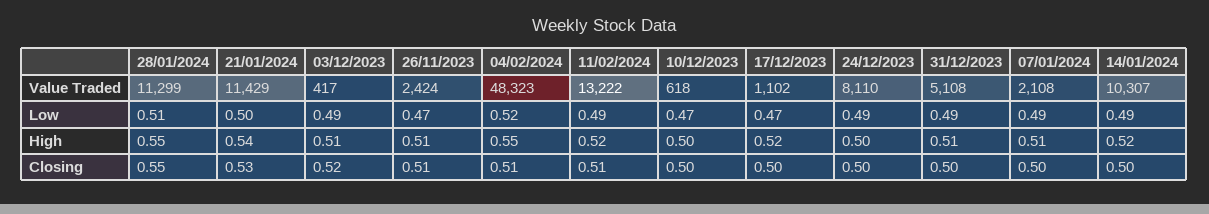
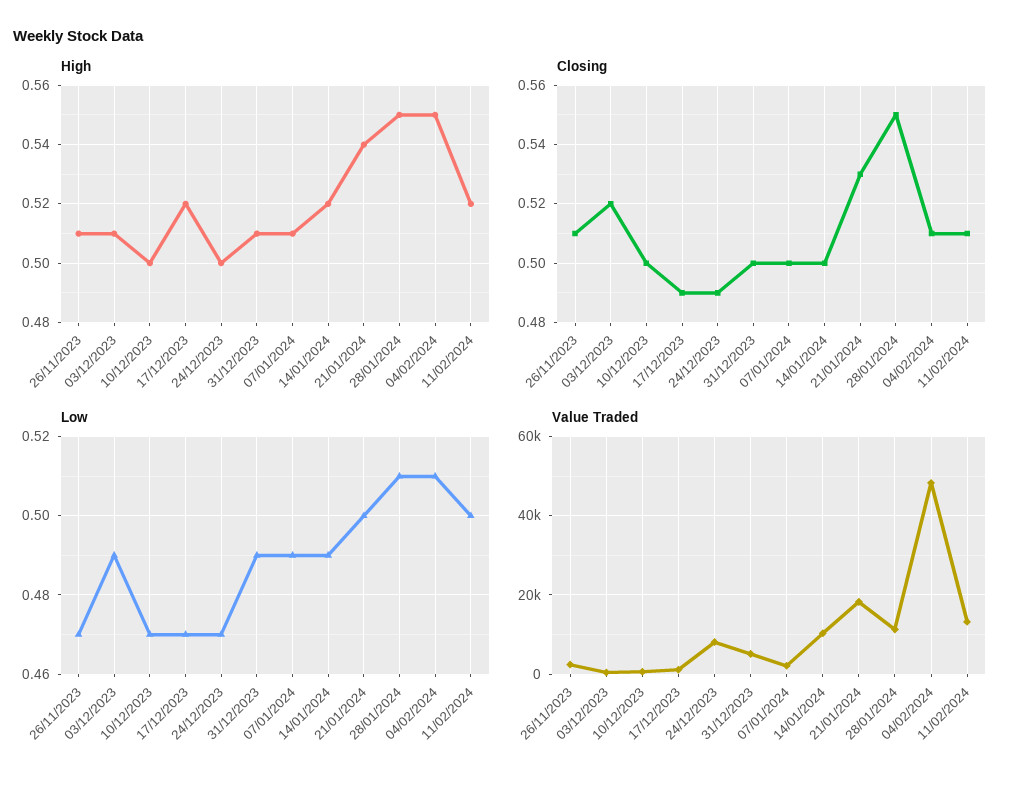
Value Traded, 21/01/2024: 11429 -> 18000
Low, 04/02/2024: 0.52 -> 0.51
Low, 11/02/2024: 0.49 -> 0.5
Low, 24/12/2023: 0.49 -> 0.47
Closing, 17/12/2023: 0.5 -> 0.49
Closing, 24/12/2023: 0.5 -> 0.49

